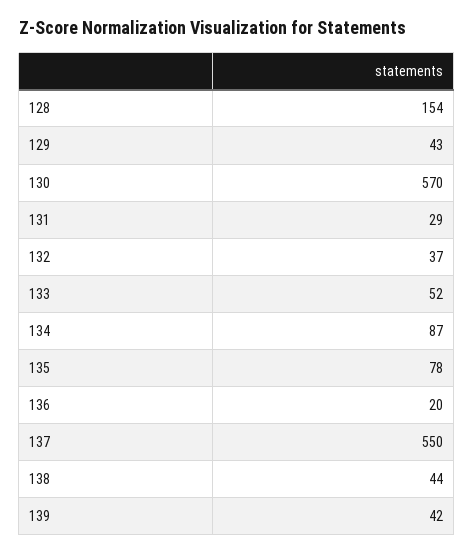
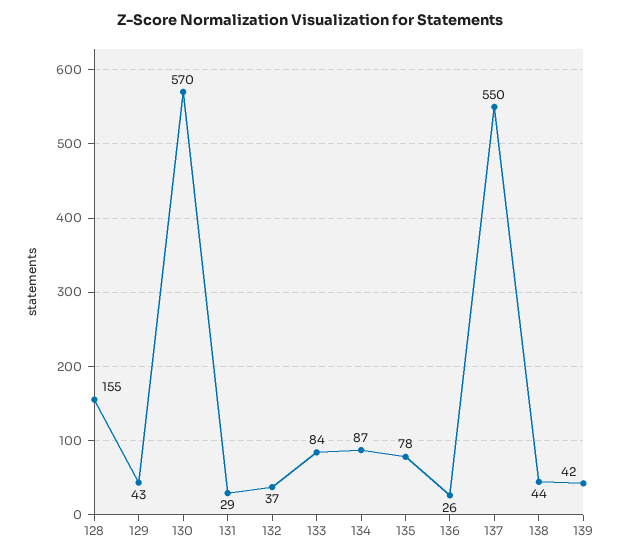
128: 154 -> 155
133: 52 -> 84
136: 20 -> 26

